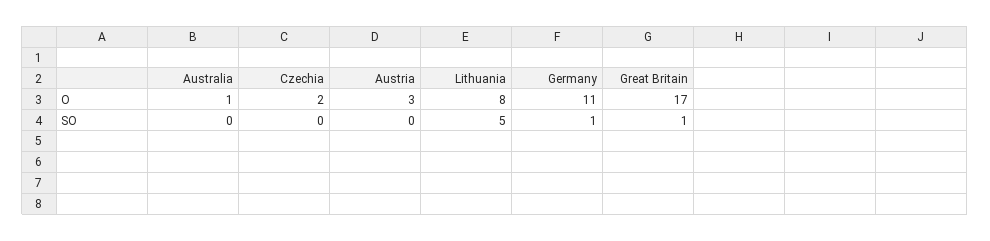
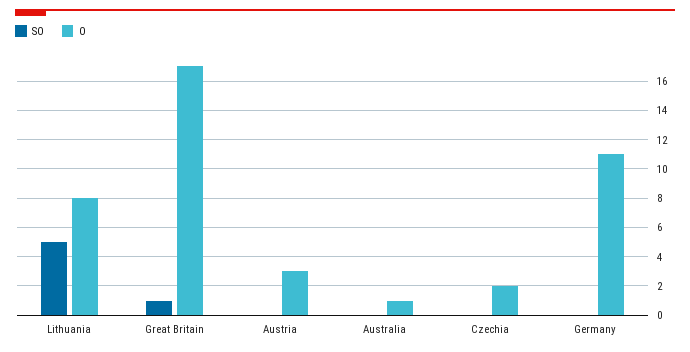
SO, Germany: 1 -> 0

